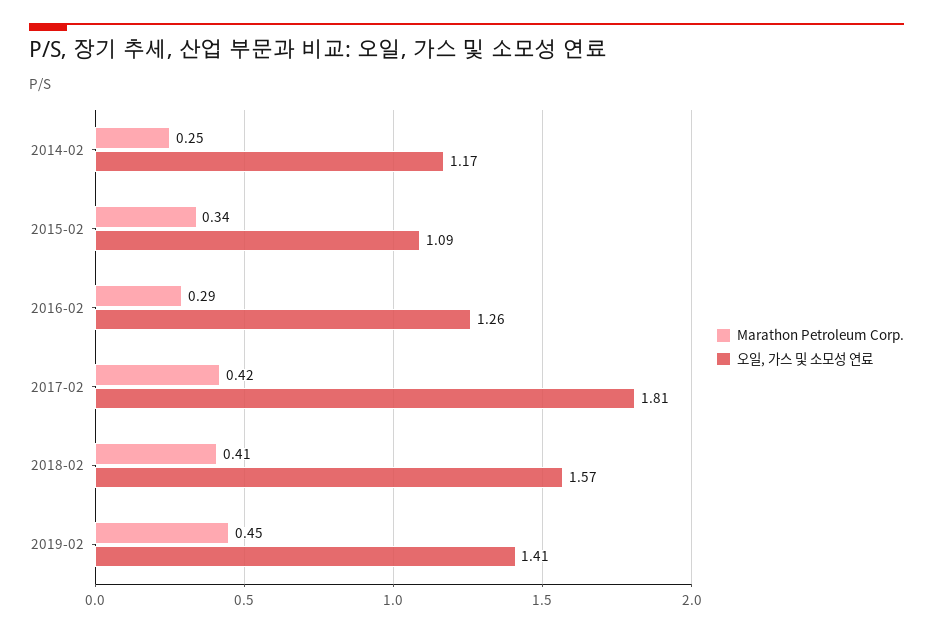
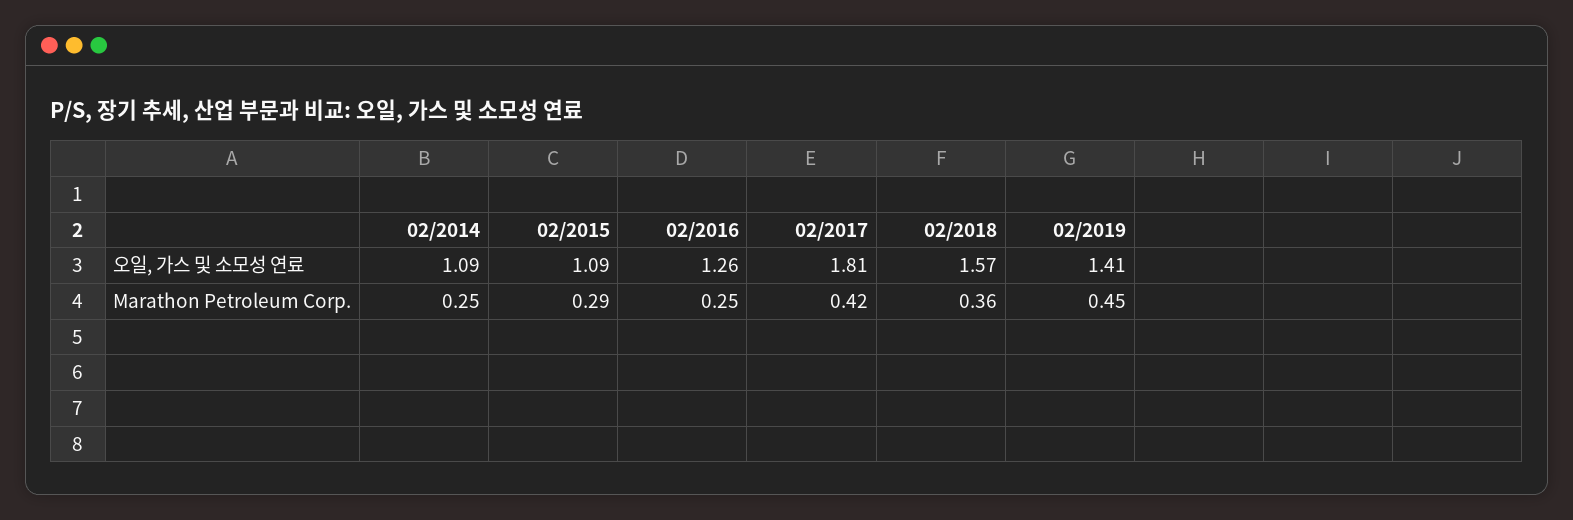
오일, 가스 및 소모성 연료, 2014-02: 1.17 -> 1.09
Marathon Petroleum Corp., 2015-02: 0.34 -> 0.29
Marathon Petroleum Corp., 2016-02: 0.29 -> 0.25
Marathon Petroleum Corp., 2018-02: 0.41 -> 0.36

